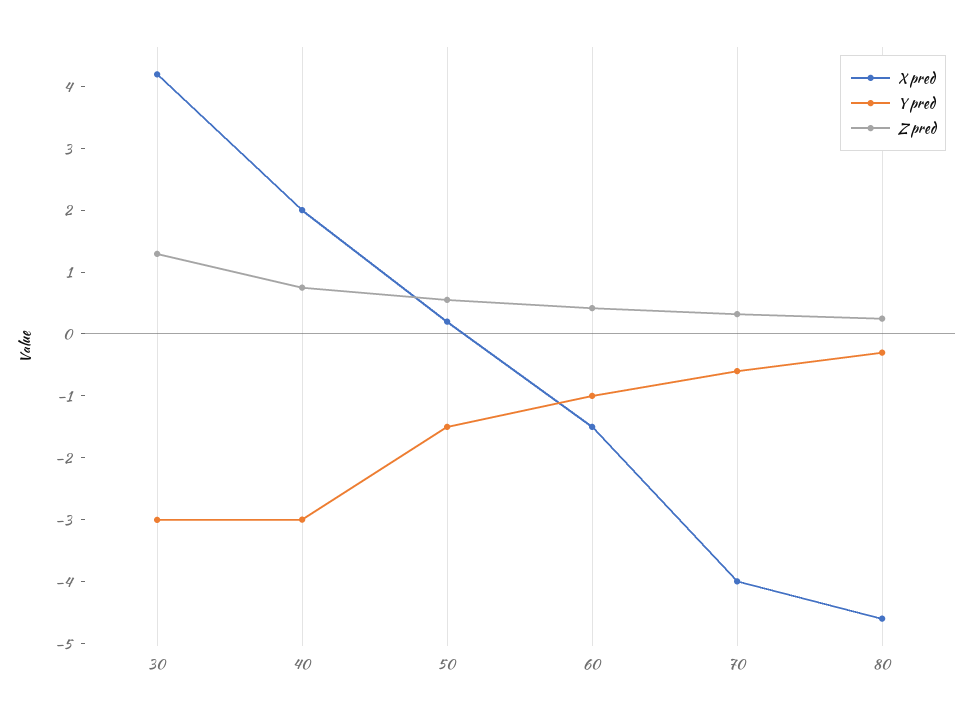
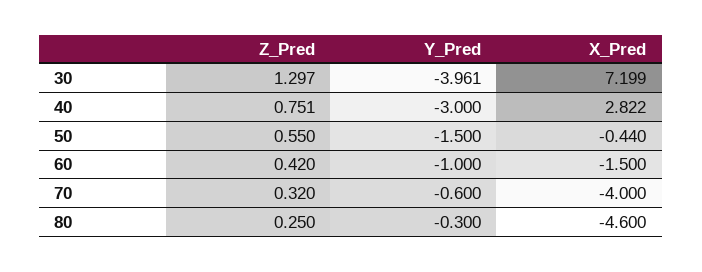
X pred, 30: 4.2 -> 7.199
Y pred, 30: -3 -> -3.961
X pred, 40: 2 -> 2.822
X pred, 50: 0.2 -> -0.44

